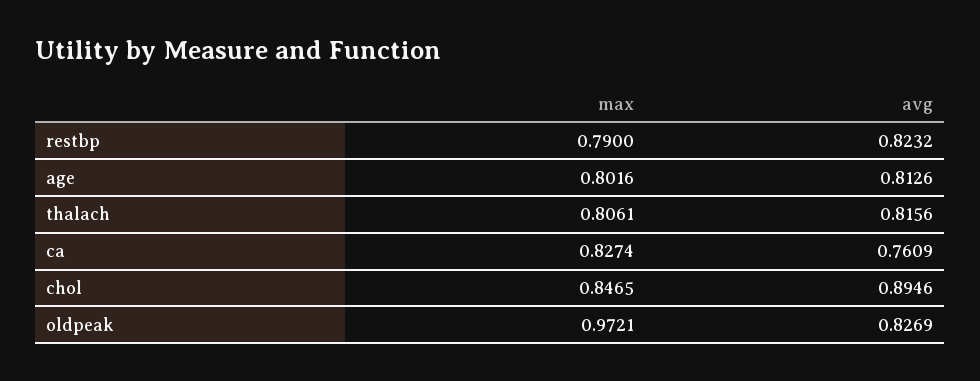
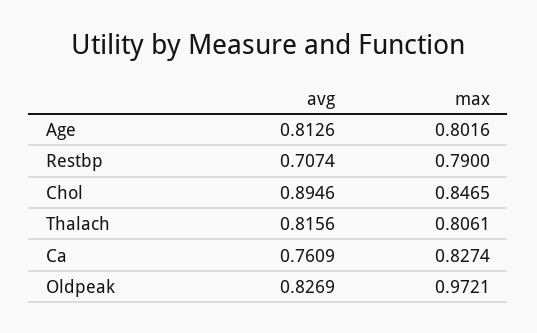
avg, restbp: 0.8232 -> 0.7074

